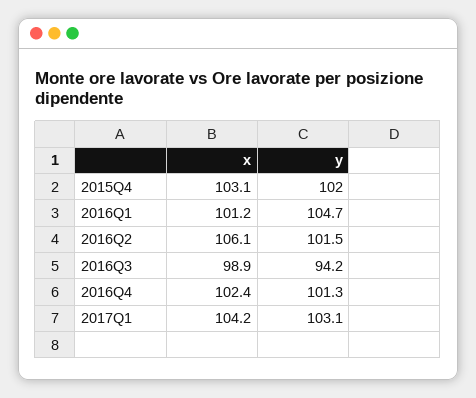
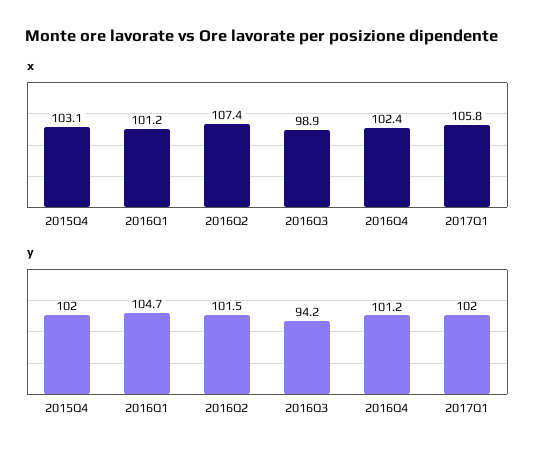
x, 2016Q2: 106.1 -> 107.4
y, 2016Q4: 101.3 -> 101.2
x, 2017Q1: 104.2 -> 105.8
y, 2017Q1: 103.1 -> 102

